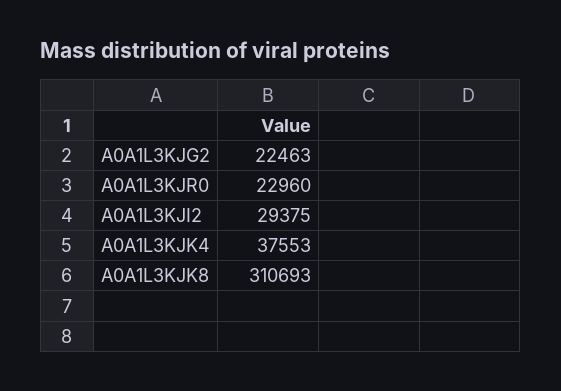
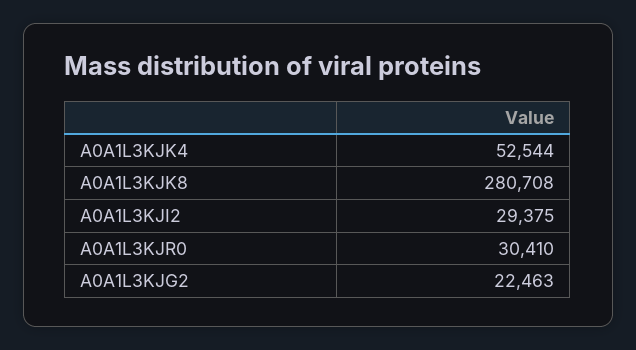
A0A1L3KJR0: 22960 -> 30410
A0A1L3KJK4: 37553 -> 52544
A0A1L3KJK8: 310693 -> 280708

